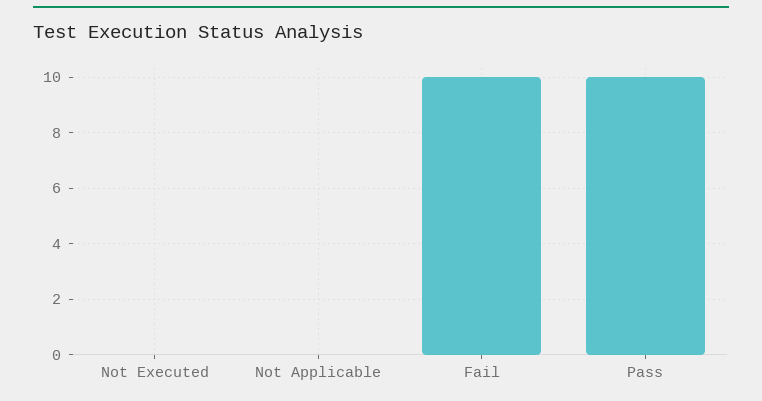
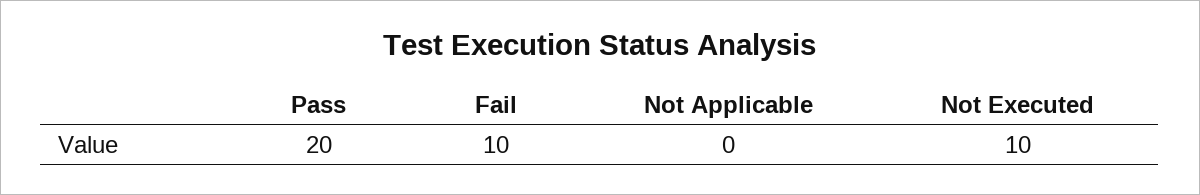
Not Executed: 0 -> 10
Pass: 10 -> 20

